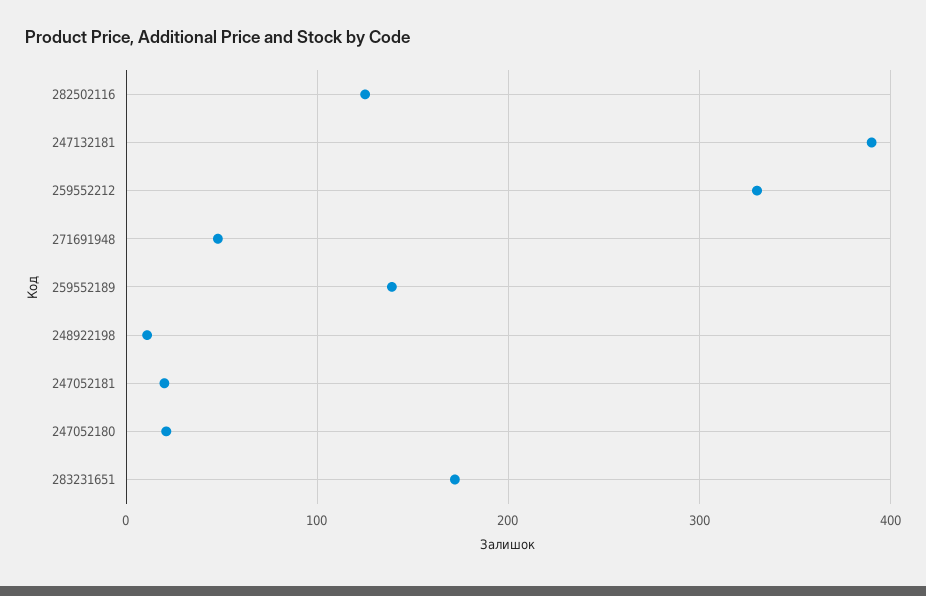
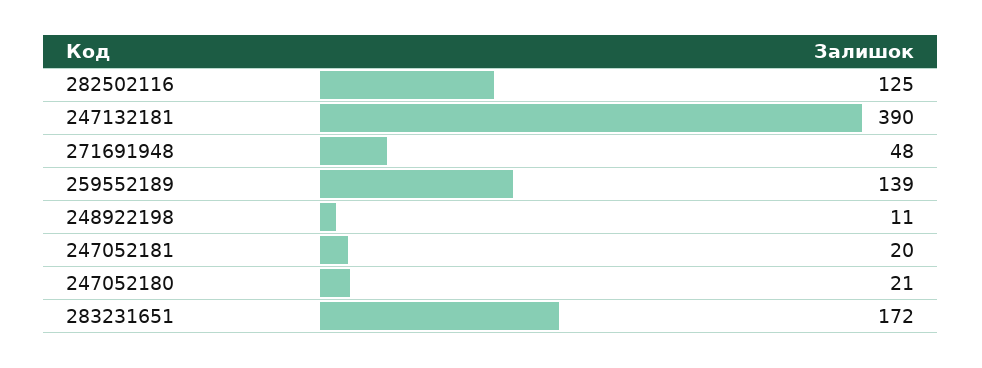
259552212: 330 -> none

